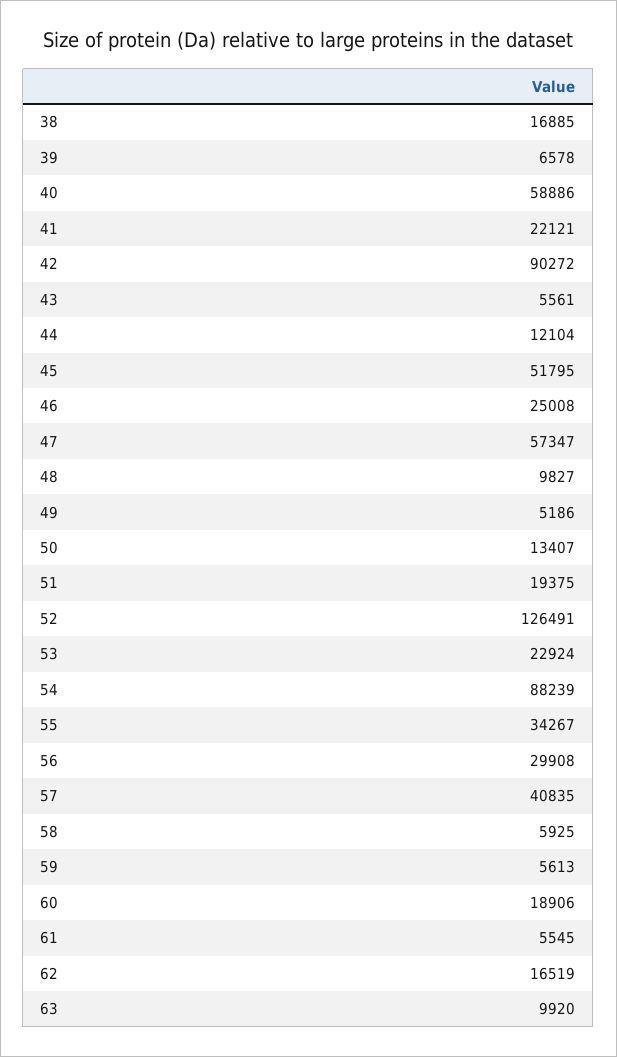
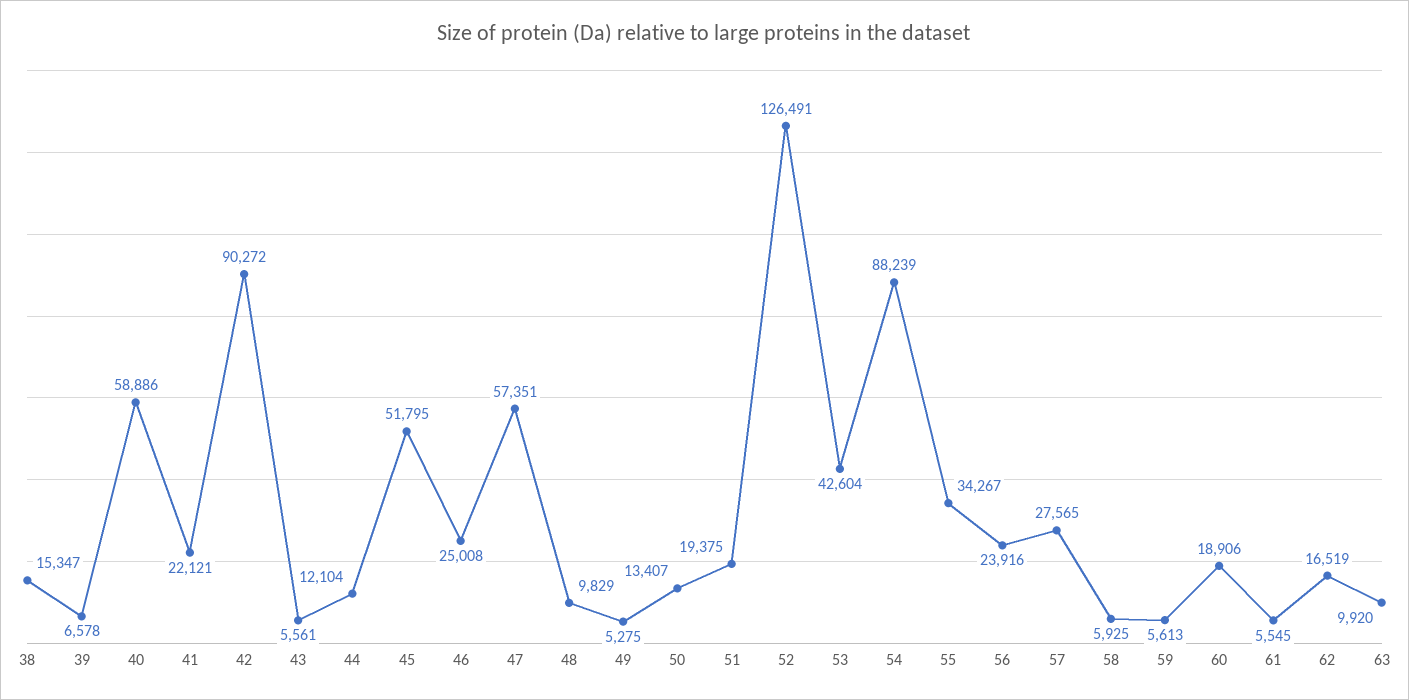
38: 16885 -> 15347
47: 57347 -> 57351
48: 9827 -> 9829
49: 5186 -> 5275
53: 22924 -> 42604
56: 29908 -> 23916
57: 40835 -> 27565

